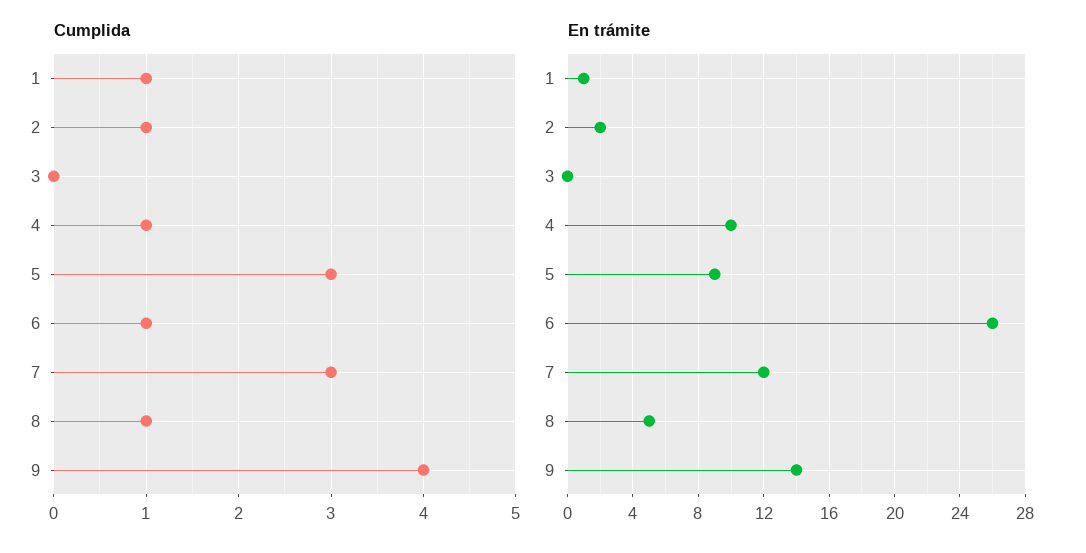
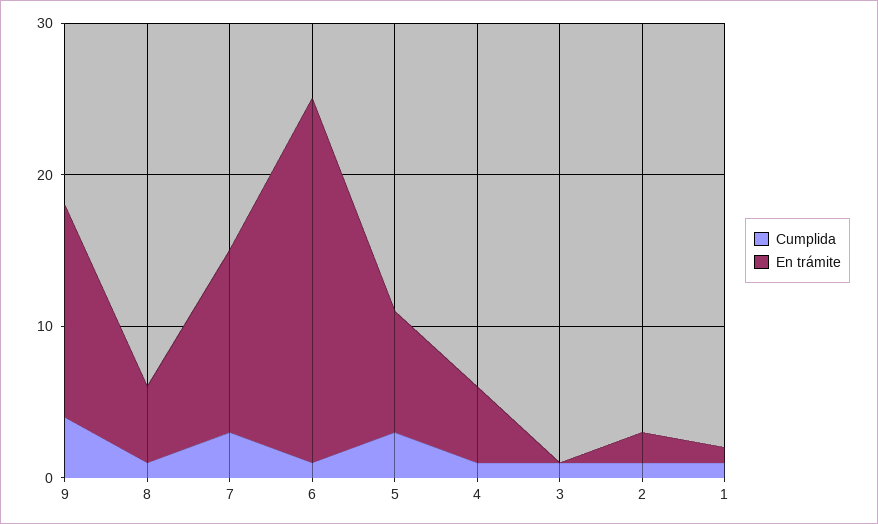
Cumplida, 3: 0 -> 1
En trámite, 4: 10 -> 5
En trámite, 5: 9 -> 8
En trámite, 6: 26 -> 24

